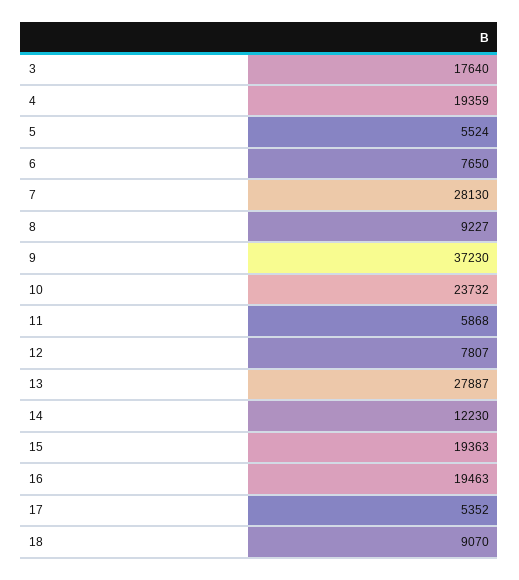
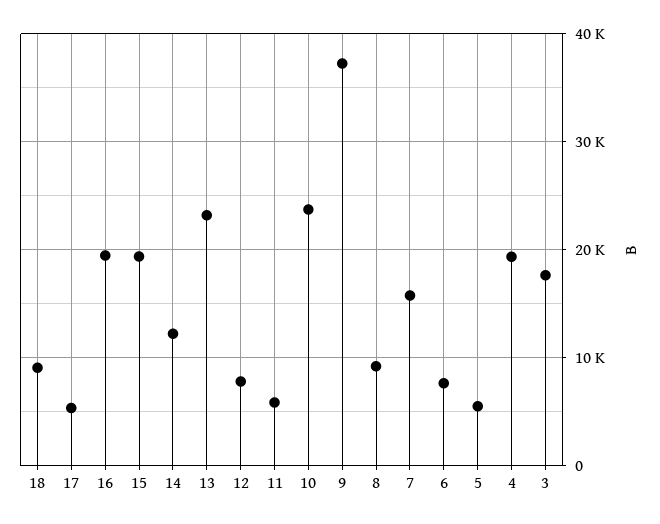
7: 28130 -> 16000
13: 27887 -> 23000

